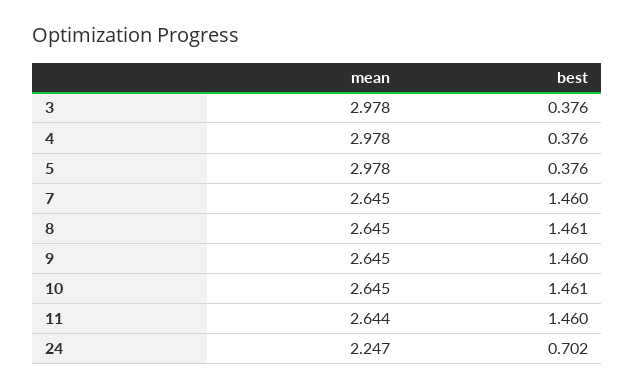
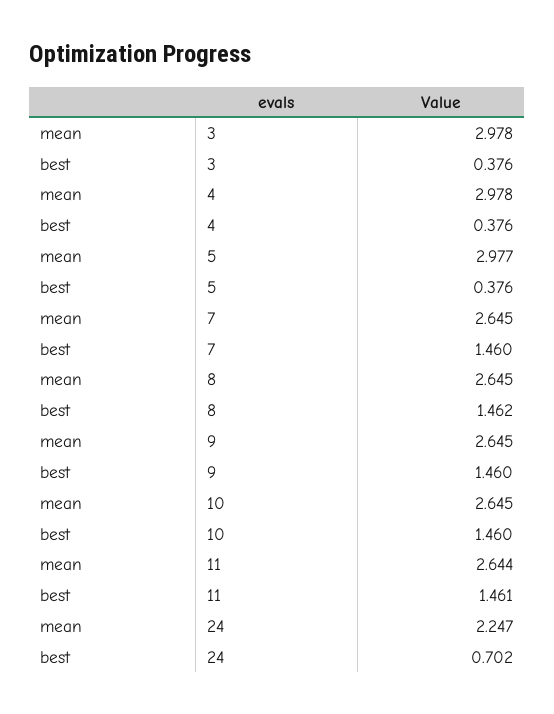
mean, 5: 2.978 -> 2.977
best, 8: 1.461 -> 1.462
best, 10: 1.461 -> 1.46
best, 11: 1.46 -> 1.461

